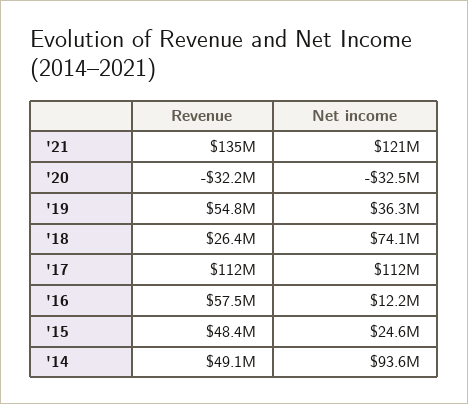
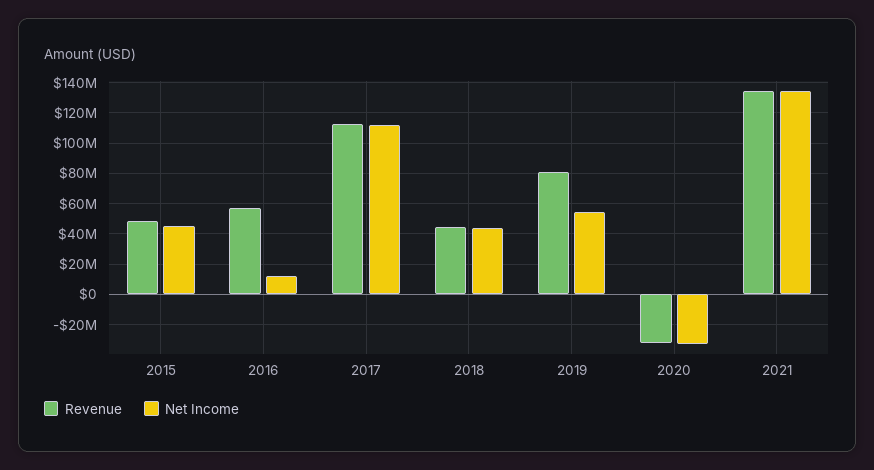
Net income, '21: 121000000 -> 135000000
Revenue, '19: 54800000 -> 80000000
Net income, '19: 36300000 -> 55000000
Revenue, '18: 26400000 -> 45000000
Net income, '18: 74100000 -> 45000000
Net income, '15: 24600000 -> 45000000
Revenue, '14: 49100000 -> none
Net income, '14: 93600000 -> none

